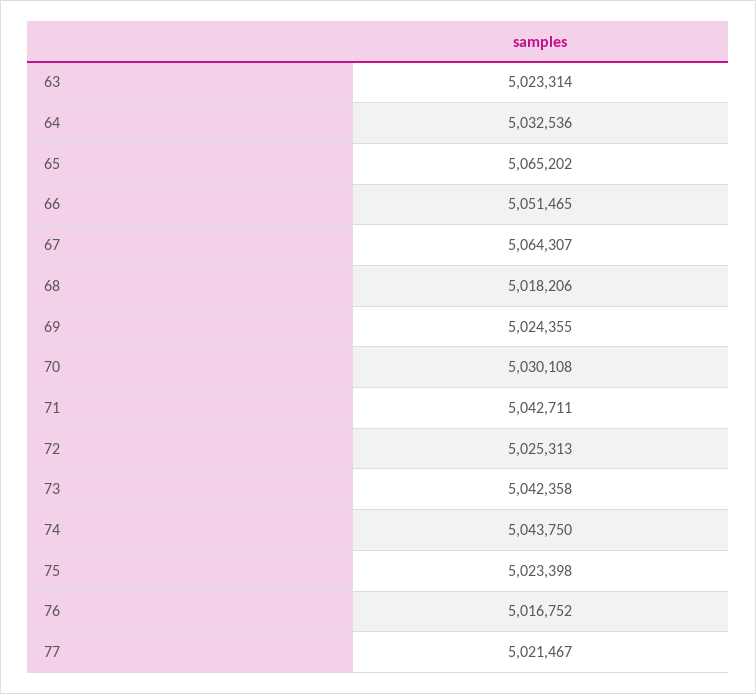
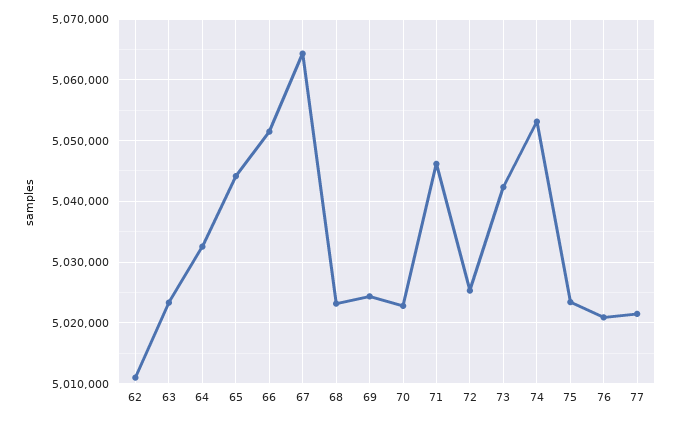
65: 5065202 -> 5044000
68: 5018206 -> 5023000
70: 5030108 -> 5023000
71: 5042711 -> 5046000
74: 5043750 -> 5053000
76: 5016752 -> 5021000
62: none -> 5011000

